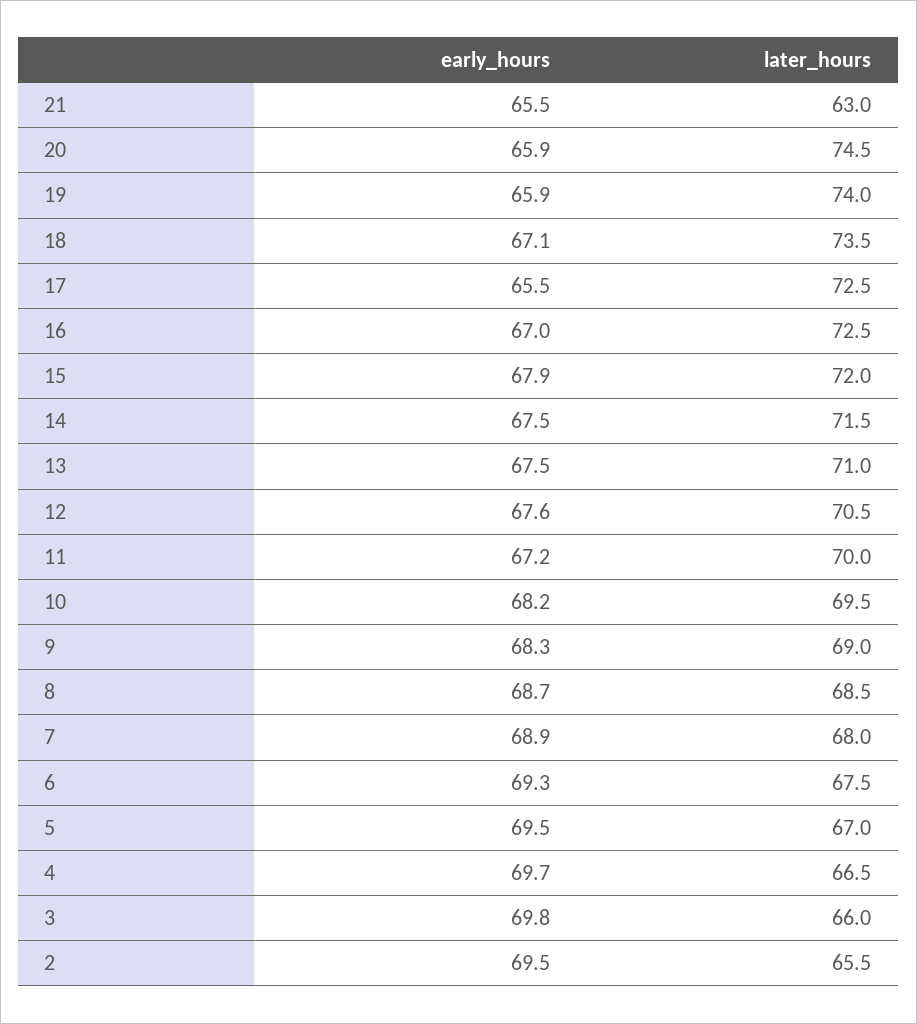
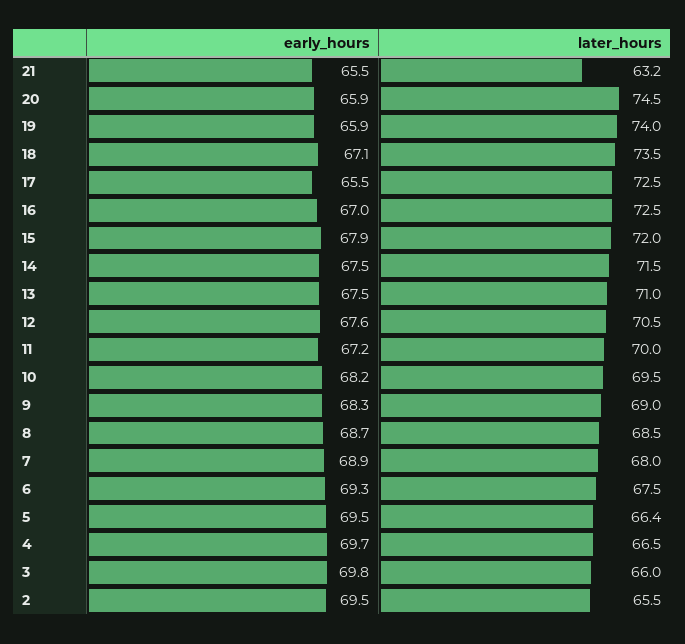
later_hours, 21: 63 -> 63.2
later_hours, 5: 67 -> 66.4

